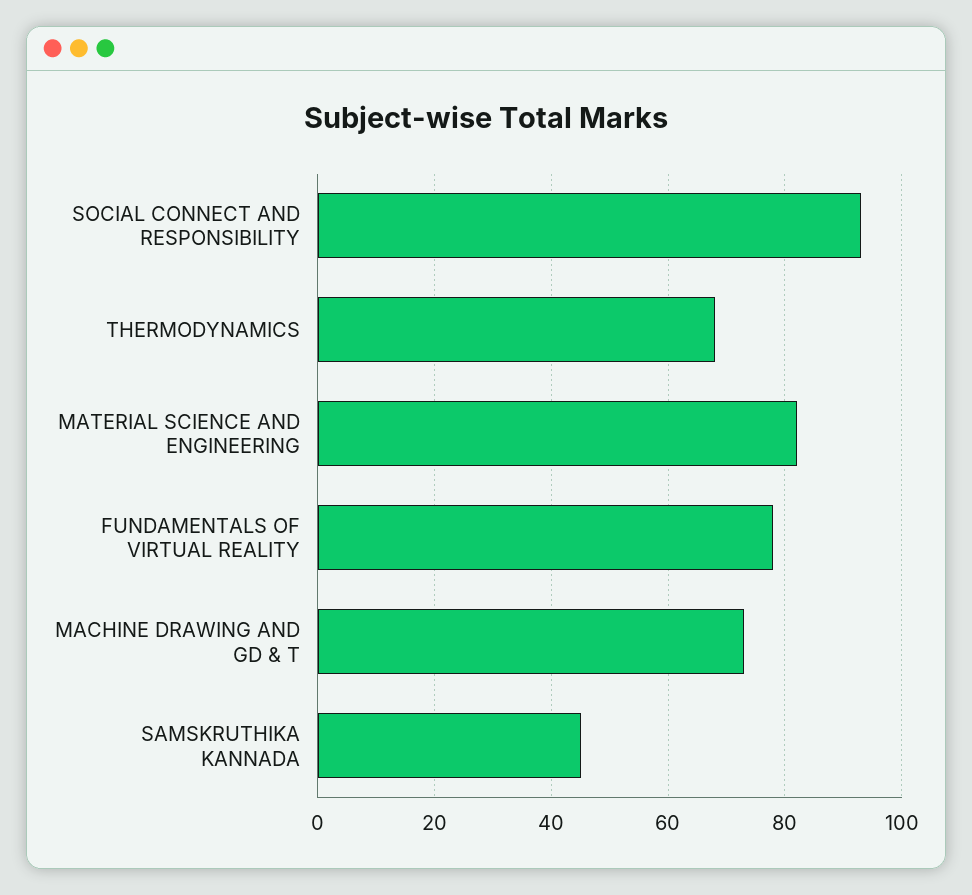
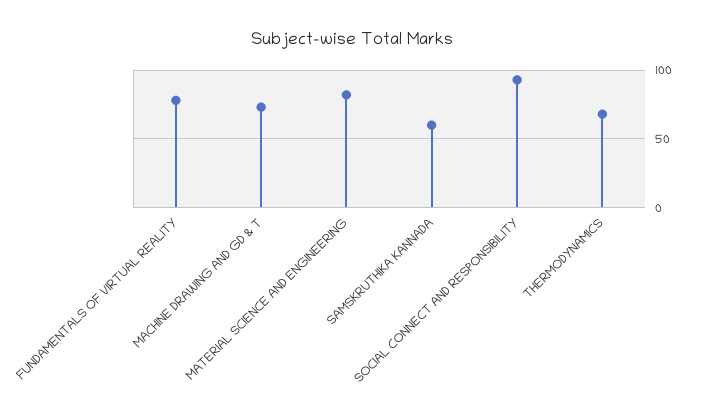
SAMSKRUTHIKA KANNADA: 45 -> 60

